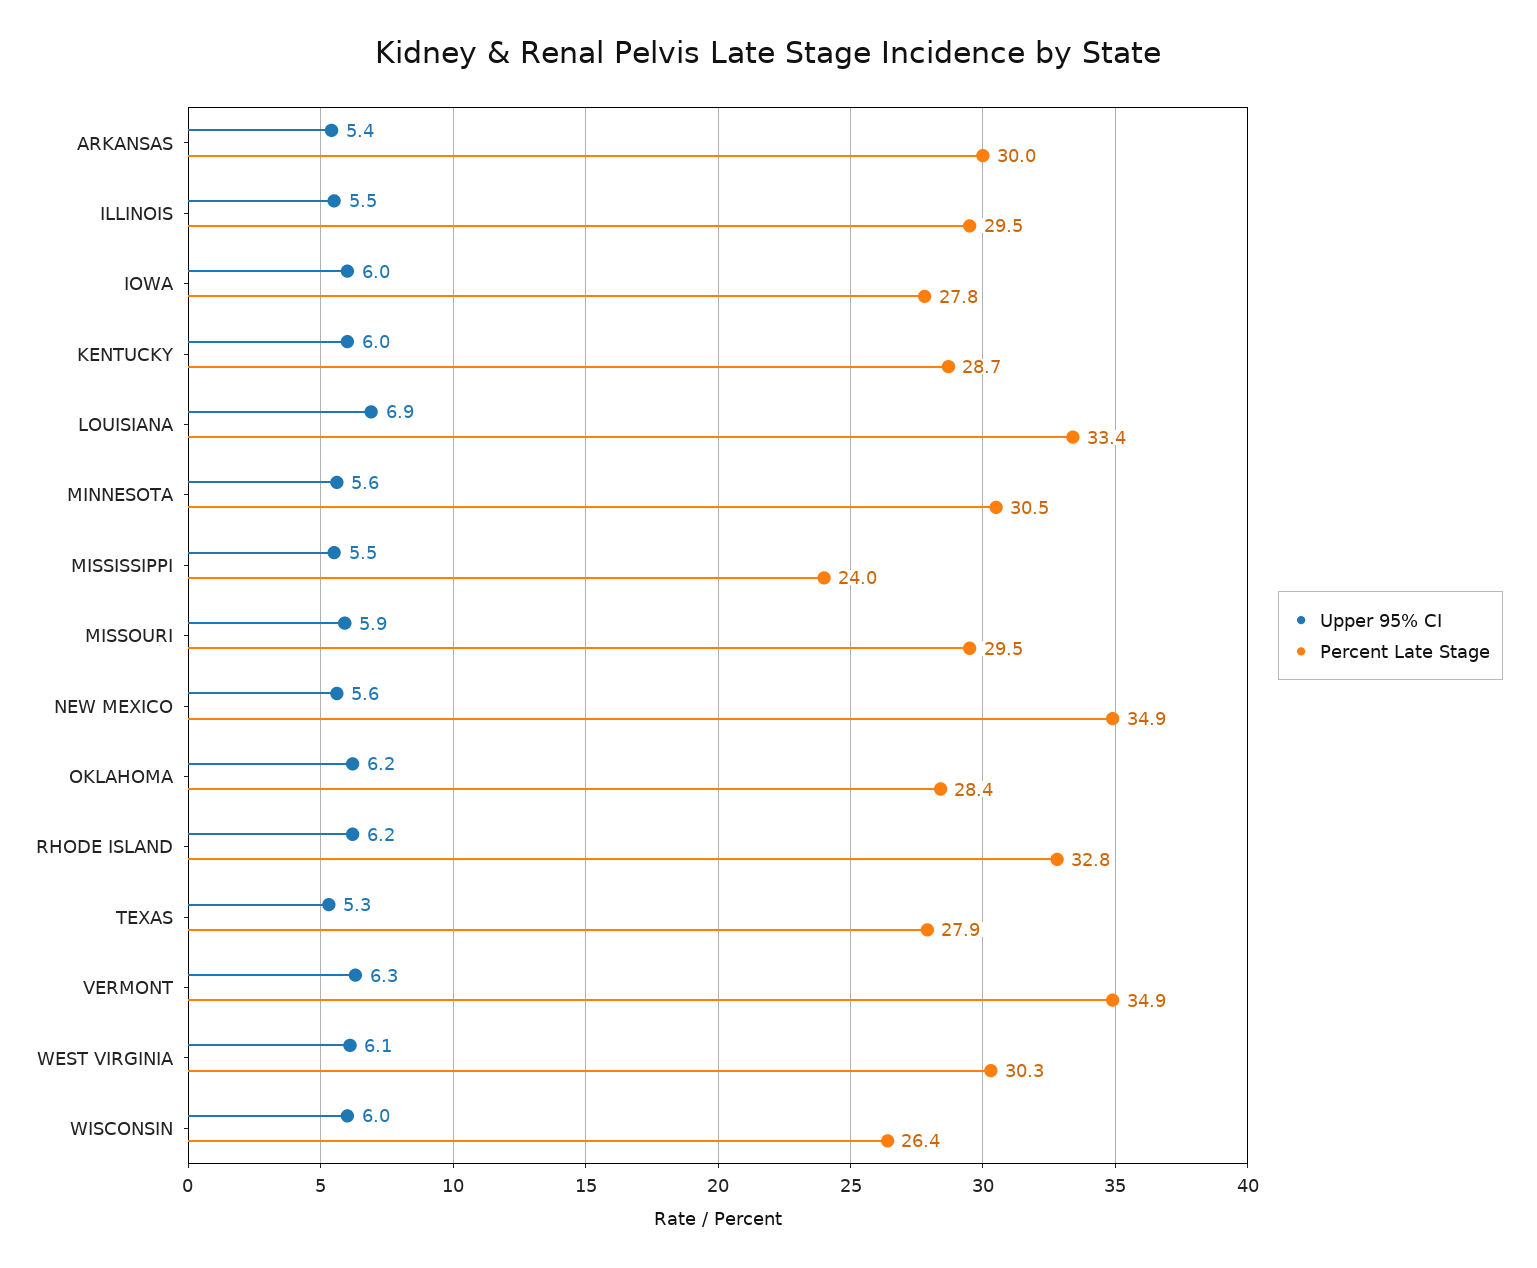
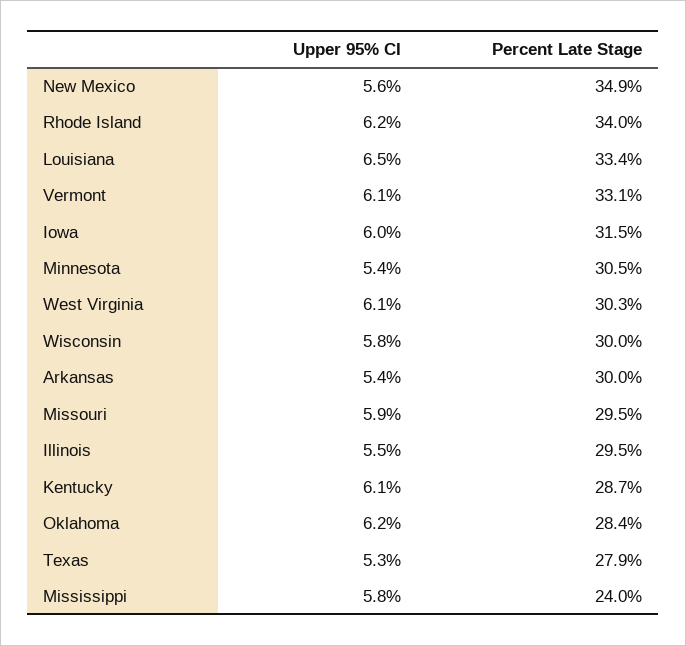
Percent Late Stage, IOWA: 27.8 -> 31.5
Upper 95% CI, KENTUCKY: 6 -> 6.1
Upper 95% CI, LOUISIANA: 6.9 -> 6.5
Upper 95% CI, MINNESOTA: 5.6 -> 5.4
Upper 95% CI, MISSISSIPPI: 5.5 -> 5.8
Percent Late Stage, RHODE ISLAND: 32.8 -> 34
Upper 95% CI, VERMONT: 6.3 -> 6.1
Percent Late Stage, VERMONT: 34.9 -> 33.1
Upper 95% CI, WISCONSIN: 6 -> 5.8
Percent Late Stage, WISCONSIN: 26.4 -> 30

